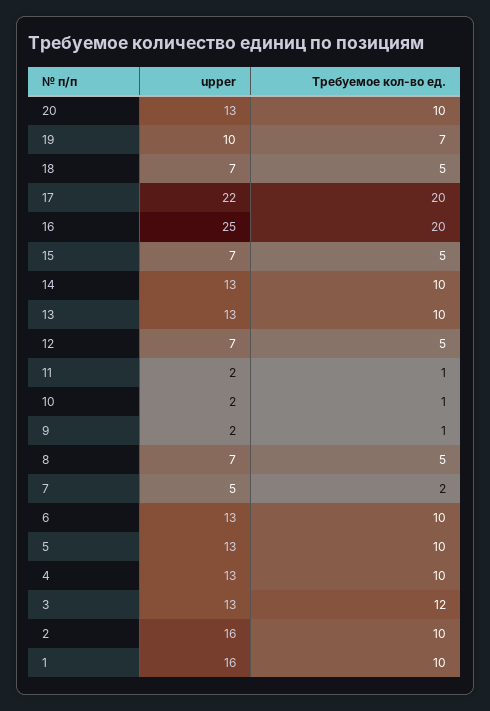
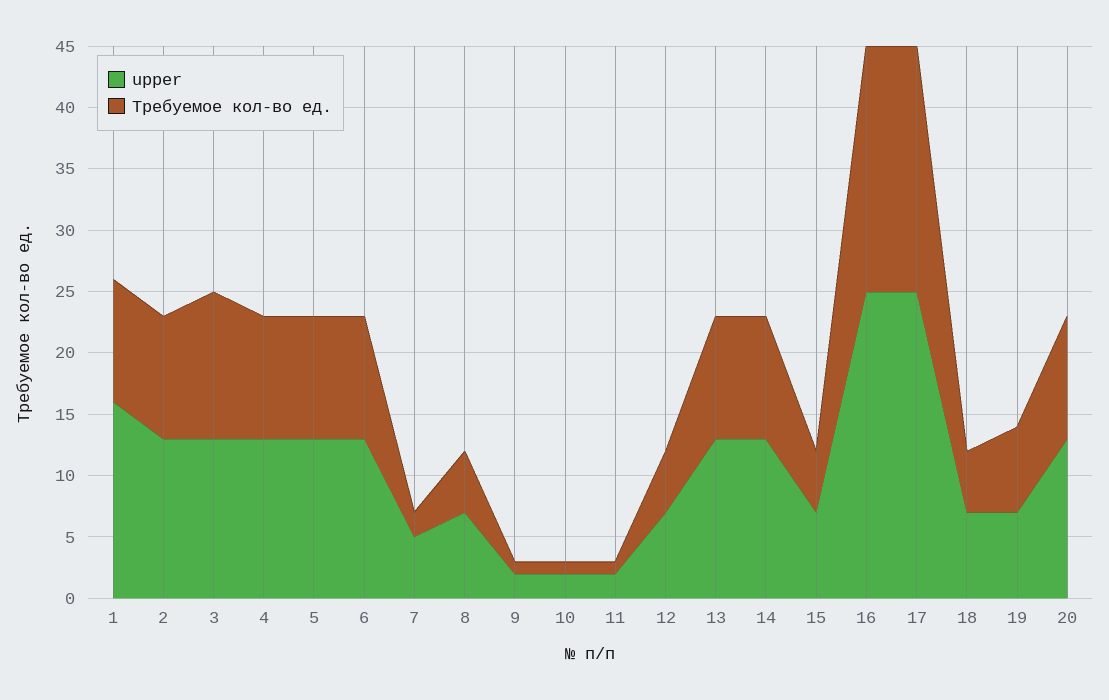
upper, 19: 10 -> 7
upper, 17: 22 -> 25
upper, 2: 16 -> 13

